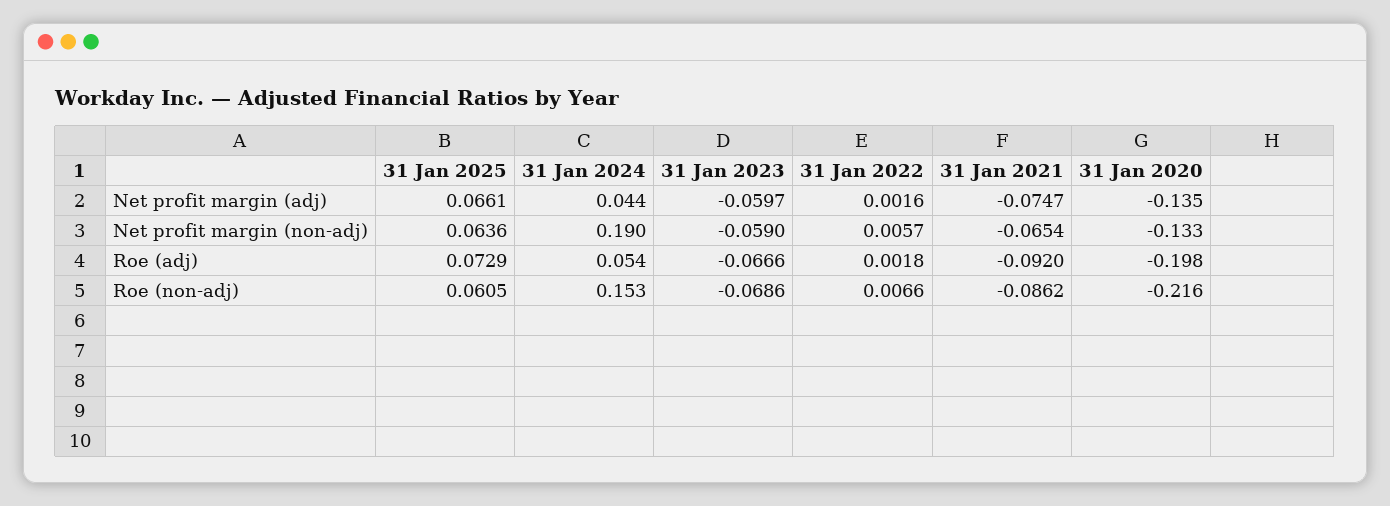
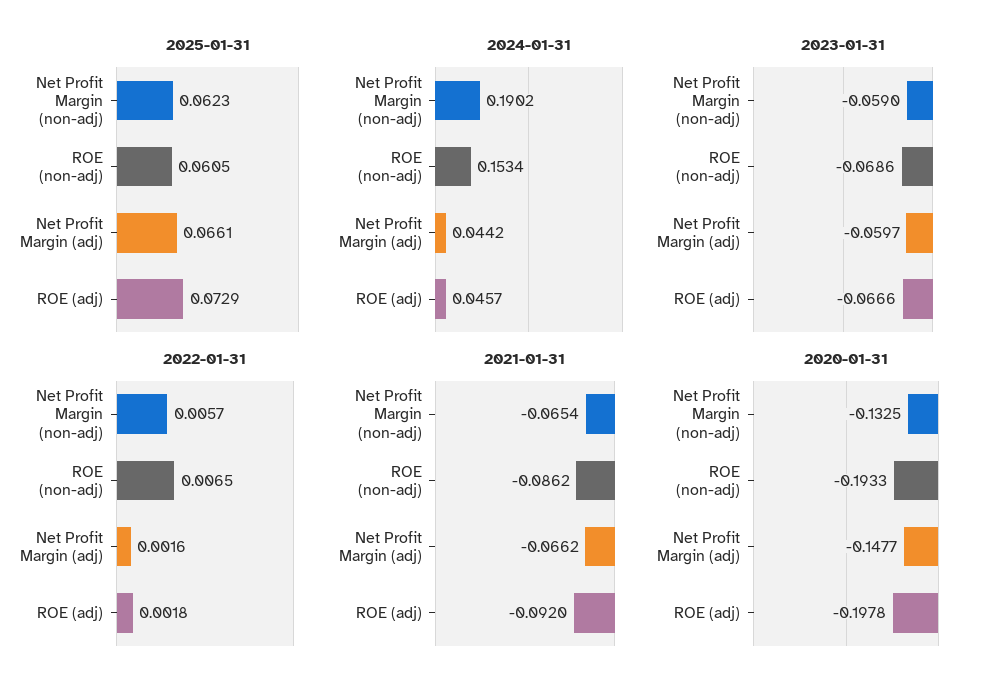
31 Jan 2021, Net profit margin (adj): -0.0747 -> -0.0662
31 Jan 2020, Net profit margin (adj): -0.135 -> -0.1477
31 Jan 2025, Net profit margin (non-adj): 0.0636 -> 0.0623
31 Jan 2024, Roe (adj): 0.054 -> 0.0457
31 Jan 2022, Roe (non-adj): 0.0066 -> 0.0065
31 Jan 2020, Roe (non-adj): -0.216 -> -0.1933

